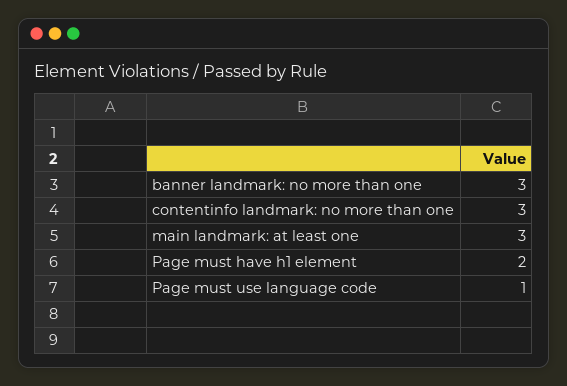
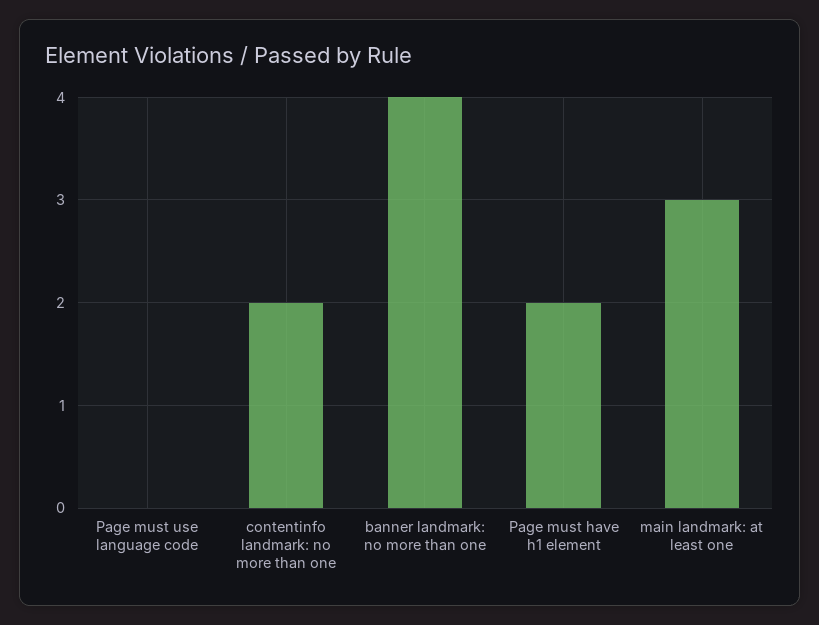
banner landmark: no more than one: 3 -> 4
contentinfo landmark: no more than one: 3 -> 2
Page must use language code: 1 -> 0

